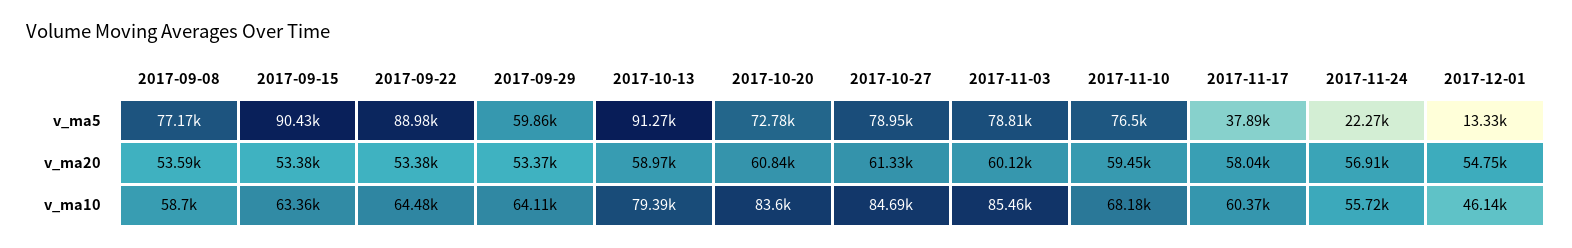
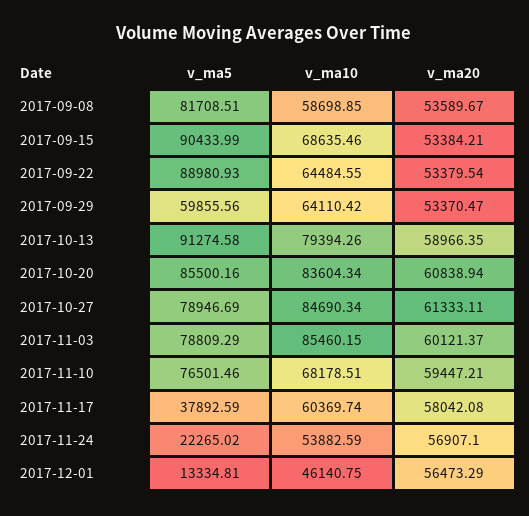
2017-09-08, v_ma5: 77170 -> 81708.51
2017-10-20, v_ma5: 72780 -> 85500.16
2017-12-01, v_ma20: 54750 -> 56473.29
2017-09-15, v_ma10: 63360 -> 68635.46
2017-11-24, v_ma10: 55720 -> 53882.59

